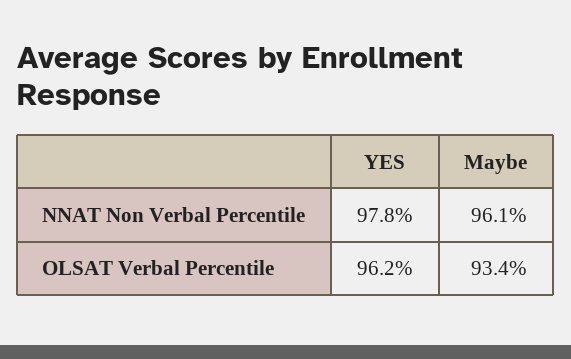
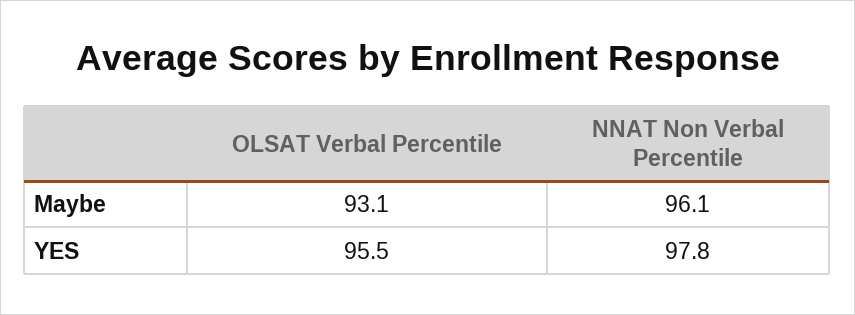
YES, OLSAT Verbal Percentile: 96.2 -> 95.5
Maybe, OLSAT Verbal Percentile: 93.4 -> 93.1

